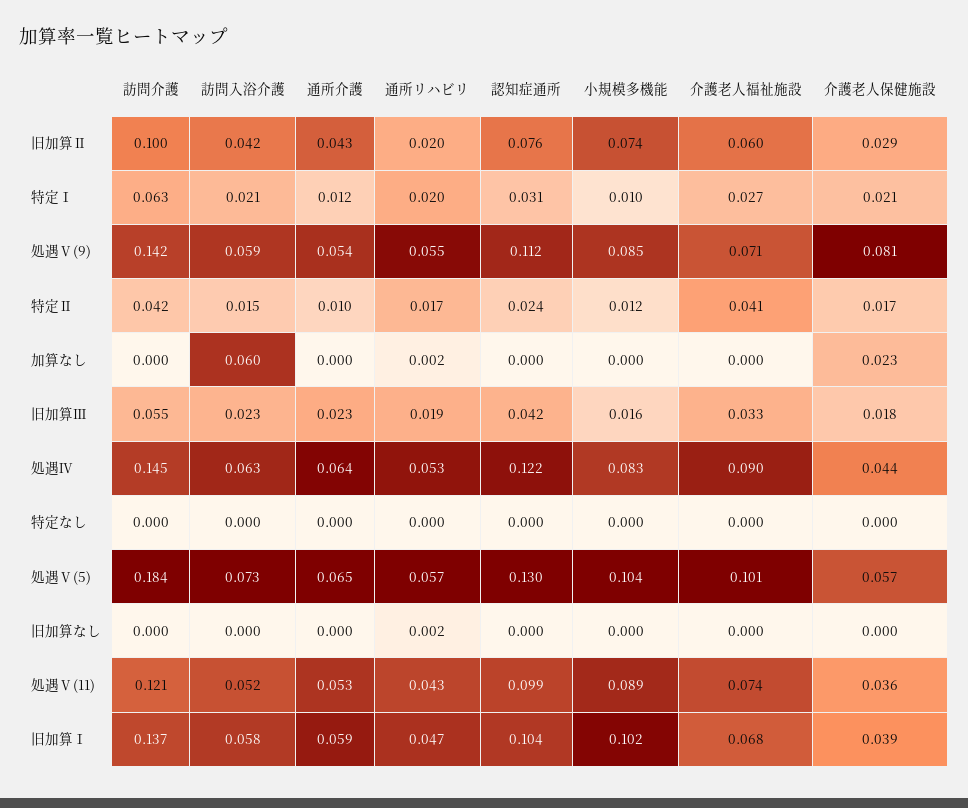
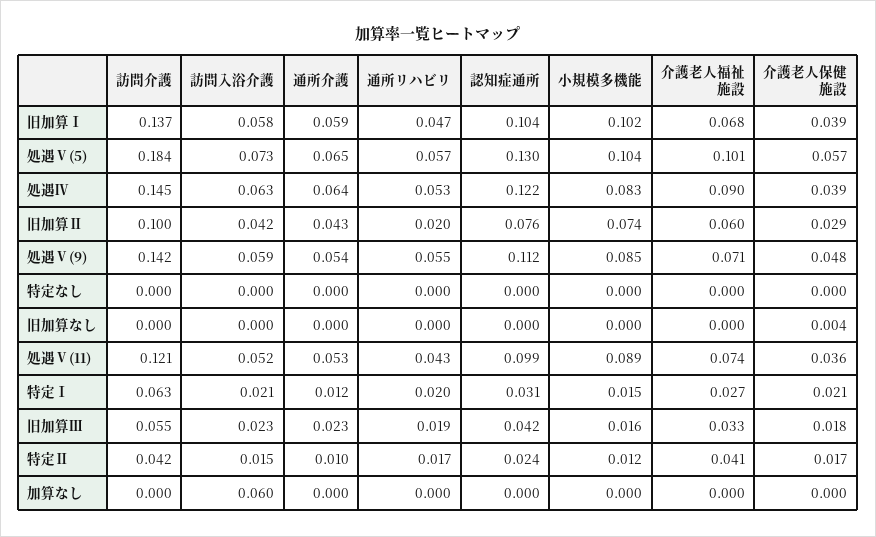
小規模多機能, 特定Ⅰ: 0.01 -> 0.015
介護老人保健施設, 処遇Ⅴ(9): 0.081 -> 0.048
通所リハビリ, 加算なし: 0.002 -> 0
介護老人保健施設, 加算なし: 0.023 -> 0
介護老人保健施設, 処遇Ⅳ: 0.044 -> 0.039
通所リハビリ, 旧加算なし: 0.002 -> 0
介護老人保健施設, 旧加算なし: 0 -> 0.004

